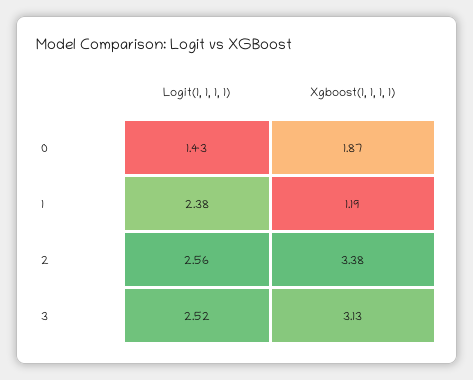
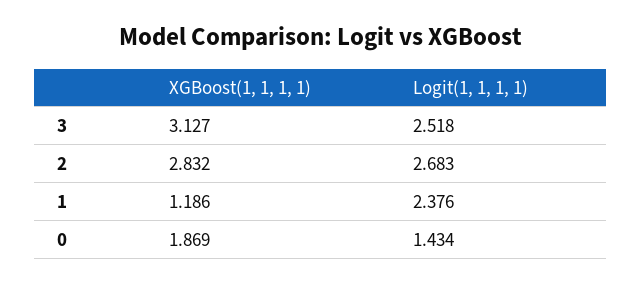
Logit(1, 1, 1, 1), 2: 2.56 -> 2.683
Xgboost(1, 1, 1, 1), 2: 3.38 -> 2.832

